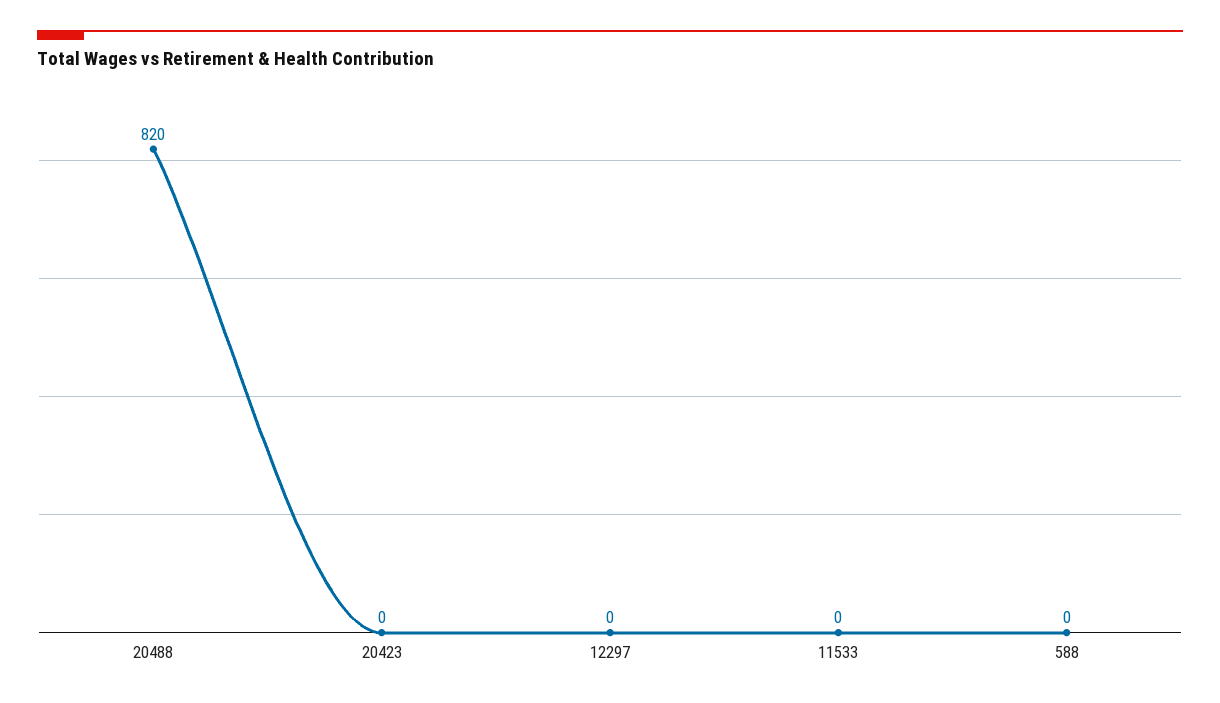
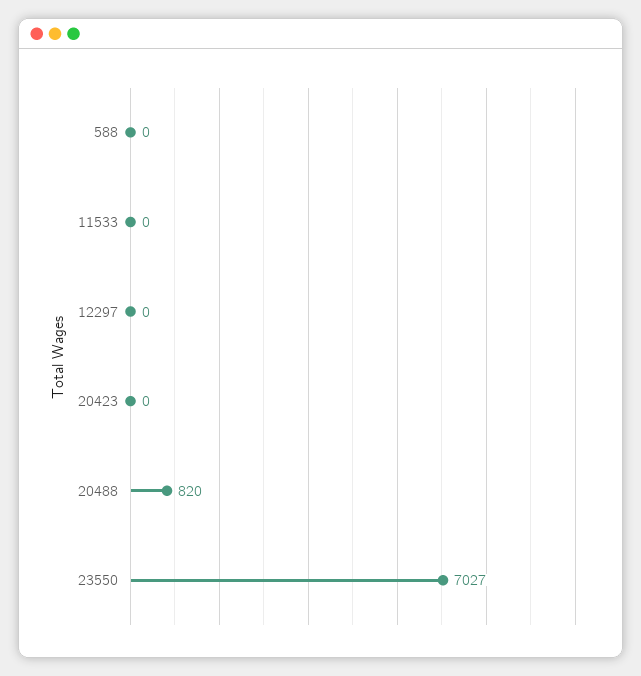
23550: none -> 7027

